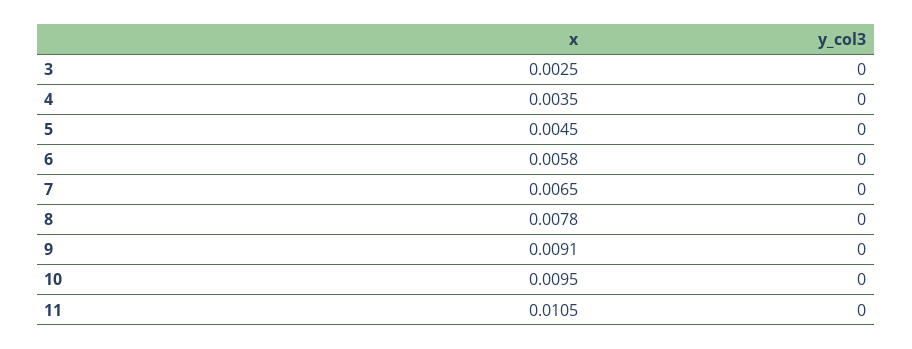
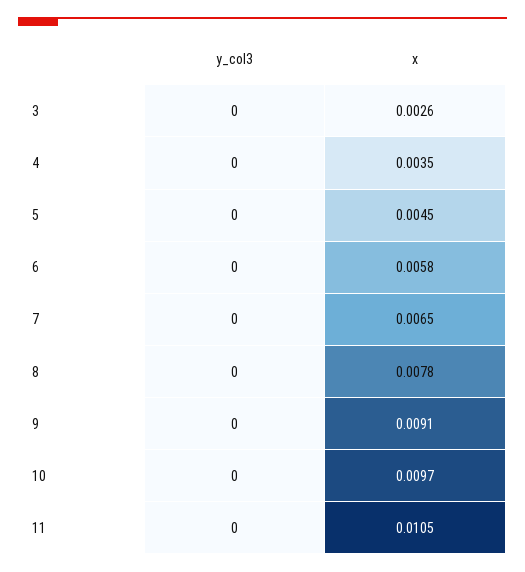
x, 3: 0.0025 -> 0.0026
x, 10: 0.0095 -> 0.0097

